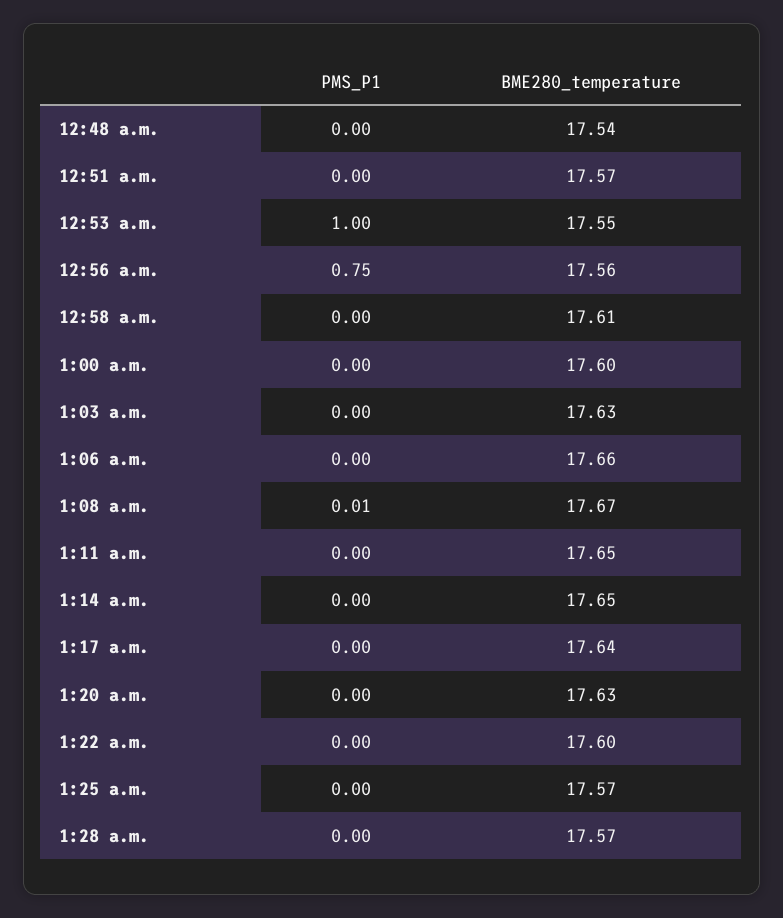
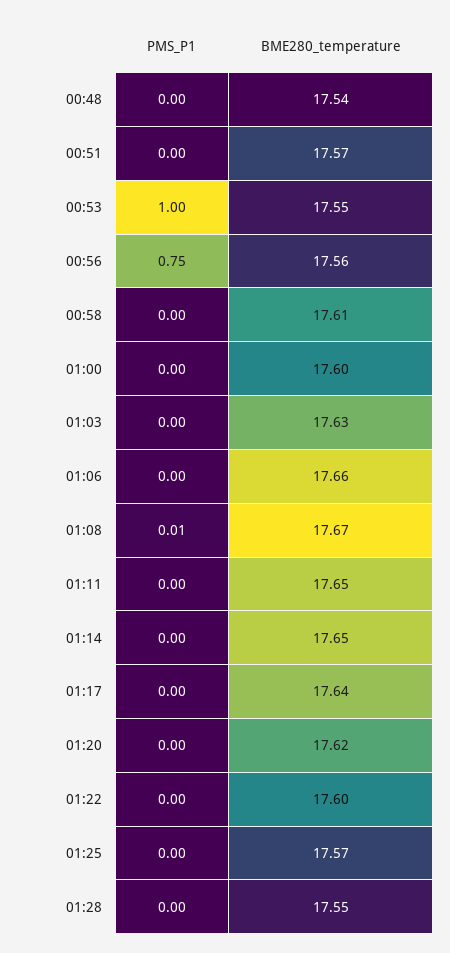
BME280_temperature, 1:20 a.m.: 17.63 -> 17.62
BME280_temperature, 1:28 a.m.: 17.57 -> 17.55

